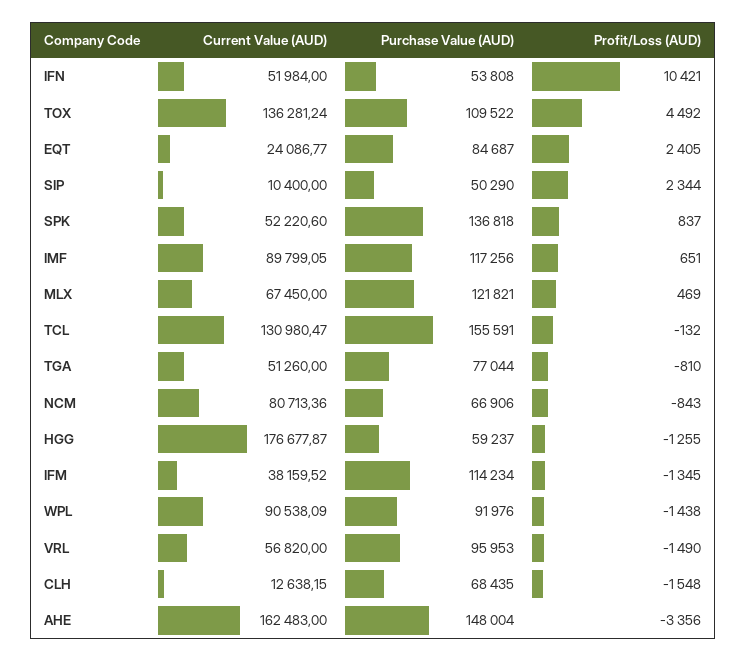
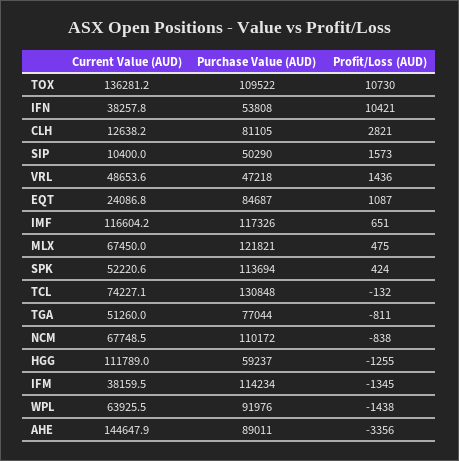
Current Value (AUD), IFN: 51984 -> 38257.8
Profit/Loss (AUD), TOX: 4492 -> 10730
Profit/Loss (AUD), EQT: 2405 -> 1087
Profit/Loss (AUD), SIP: 2344 -> 1573
Purchase Value (AUD), SPK: 136818 -> 113694
Profit/Loss (AUD), SPK: 837 -> 424
Current Value (AUD), IMF: 89799.05 -> 116604.2
Purchase Value (AUD), IMF: 117256 -> 117326
Profit/Loss (AUD), MLX: 469 -> 475
Current Value (AUD), TCL: 130980.47 -> 74227.1
Purchase Value (AUD), TCL: 155591 -> 130848
Profit/Loss (AUD), TGA: -810 -> -811
Current Value (AUD), NCM: 80713.36 -> 67748.5
Purchase Value (AUD), NCM: 66906 -> 110172
Profit/Loss (AUD), NCM: -843 -> -838
Current Value (AUD), HGG: 176677.87 -> 111789
Current Value (AUD), WPL: 90538.09 -> 63925.5
Current Value (AUD), VRL: 56820 -> 48653.6
Purchase Value (AUD), VRL: 95953 -> 47218
Profit/Loss (AUD), VRL: -1490 -> 1436
Purchase Value (AUD), CLH: 68435 -> 81105
Profit/Loss (AUD), CLH: -1548 -> 2821
Current Value (AUD), AHE: 162483 -> 144647.9
Purchase Value (AUD), AHE: 148004 -> 89011

